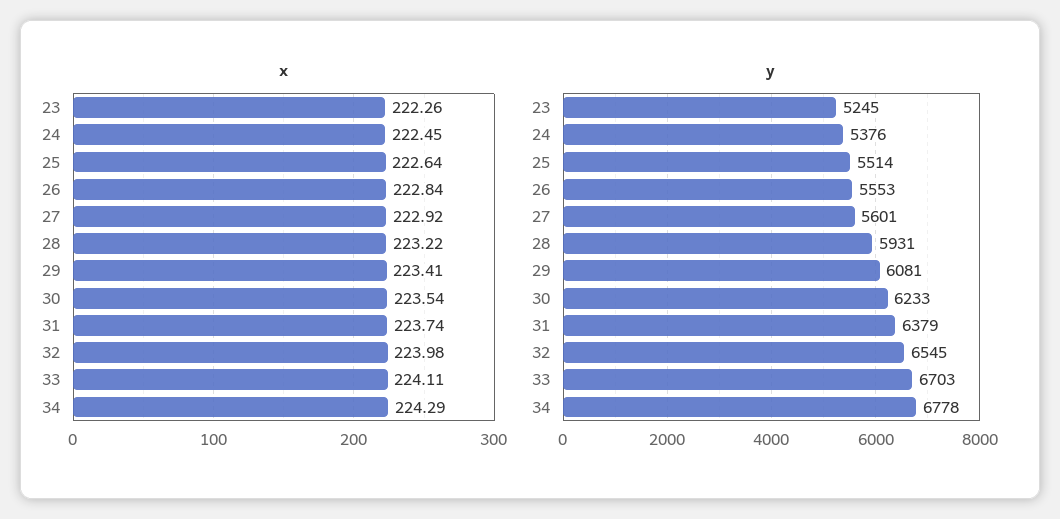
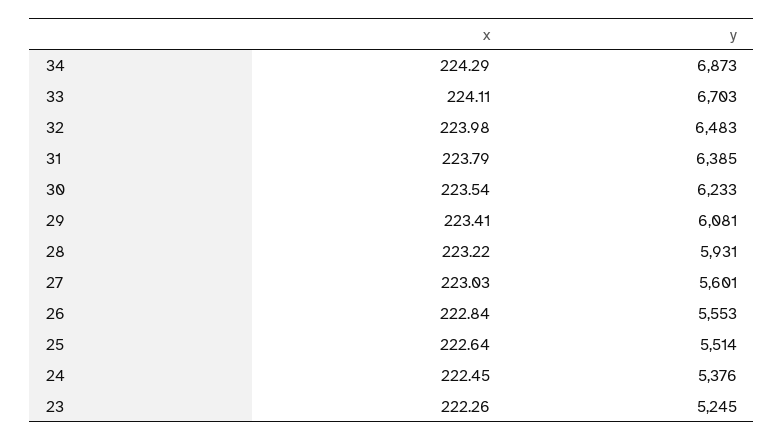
x, 27: 222.92 -> 223.03
x, 31: 223.74 -> 223.79
y, 31: 6379 -> 6385
y, 32: 6545 -> 6483
y, 34: 6778 -> 6873

